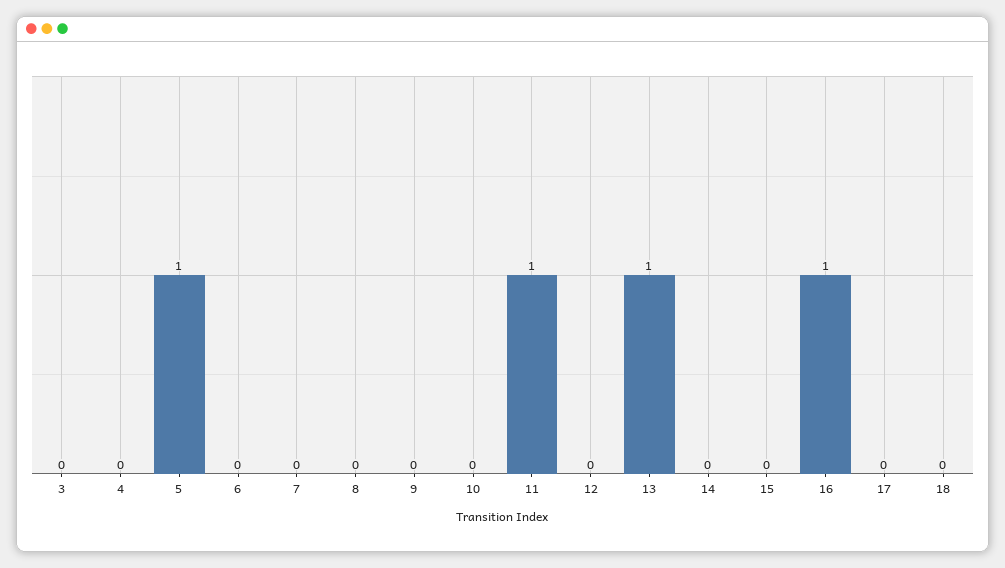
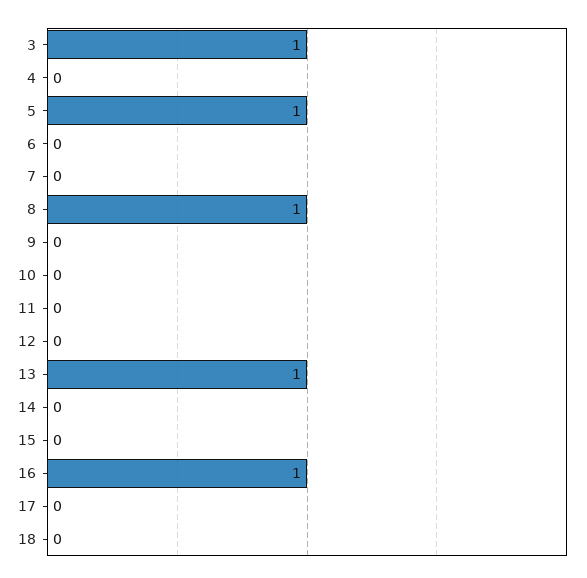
3: 0 -> 1
8: 0 -> 1
11: 1 -> 0

